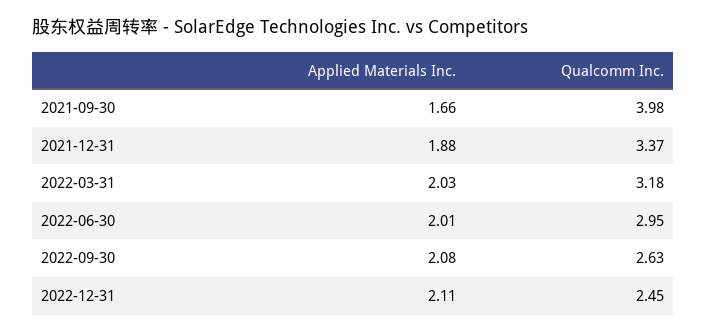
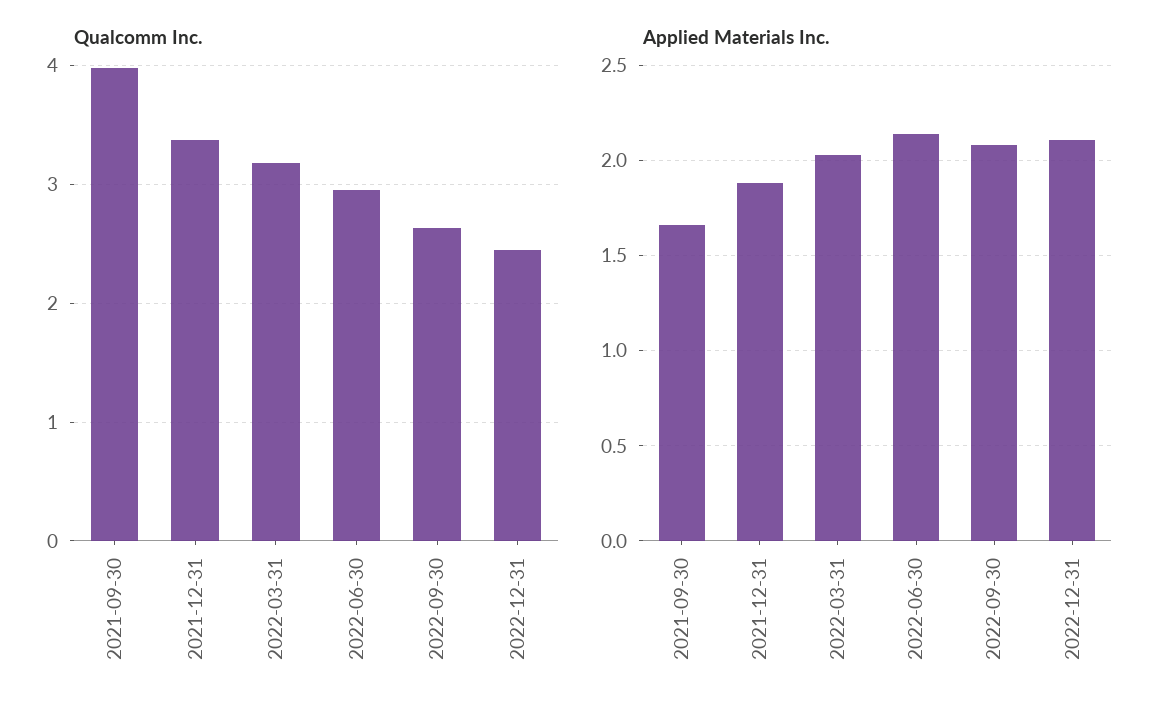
Applied Materials Inc., 2022-06-30: 2.01 -> 2.15

